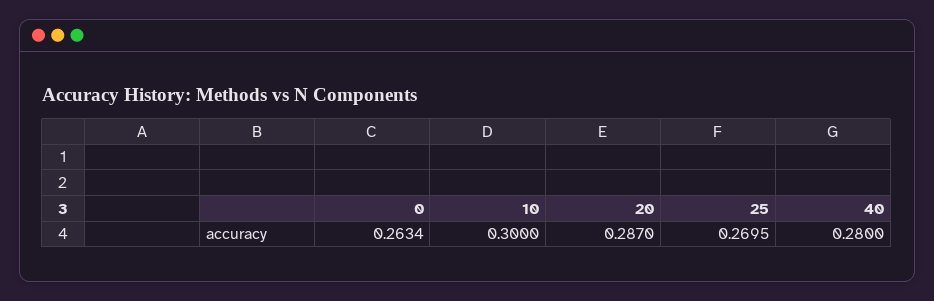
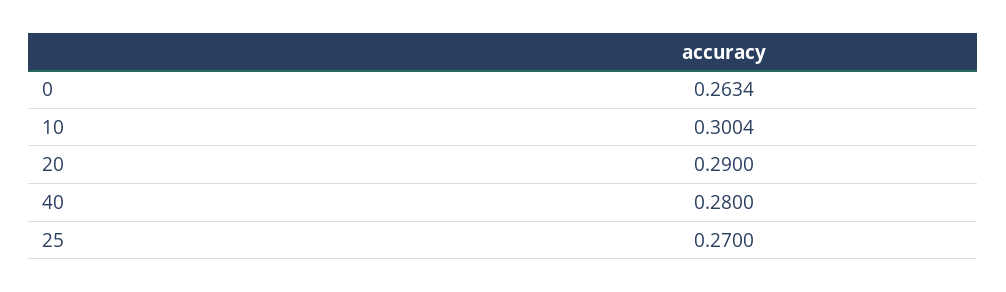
10: 0.3 -> 0.3004
20: 0.287 -> 0.29
25: 0.2695 -> 0.27

